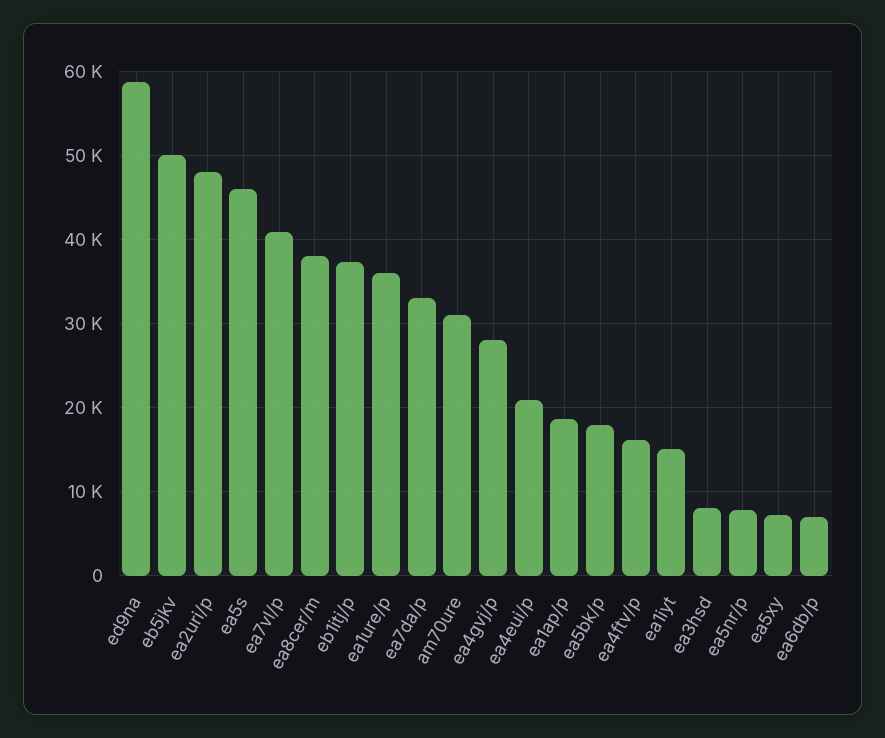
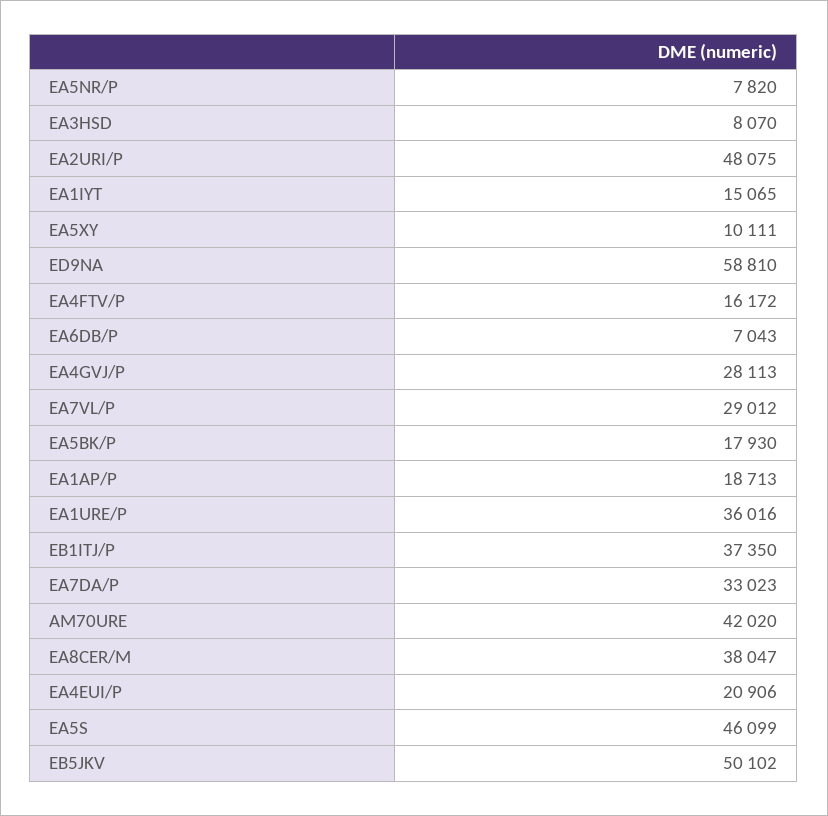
ea7vl/p: 41000 -> 29012
am70ure: 31000 -> 42020
ea5xy: 7000 -> 10111

